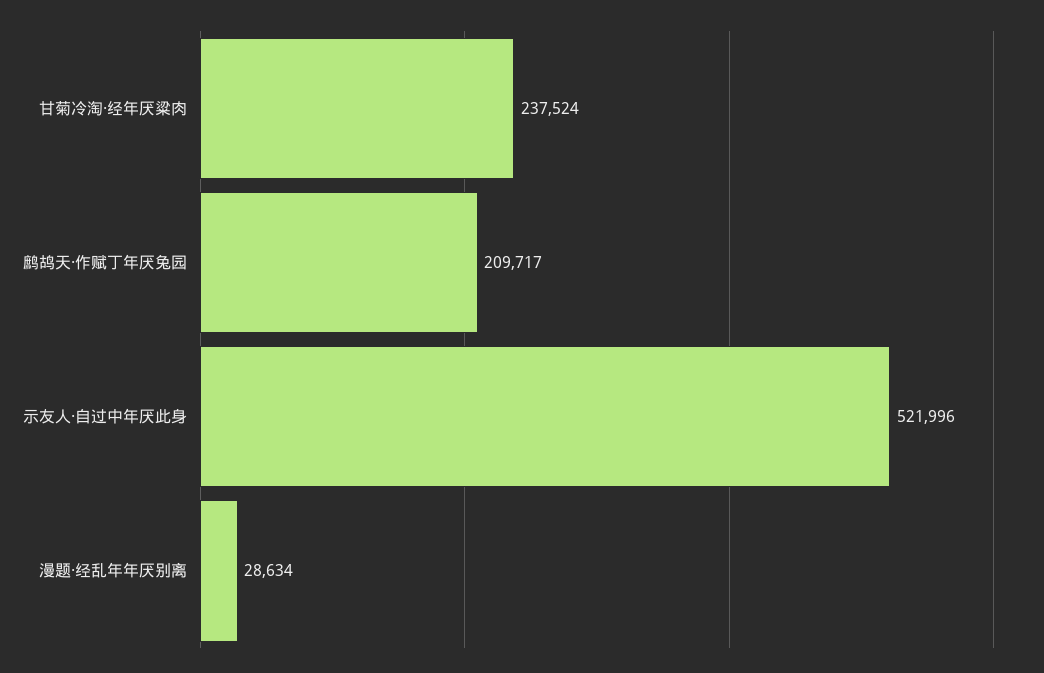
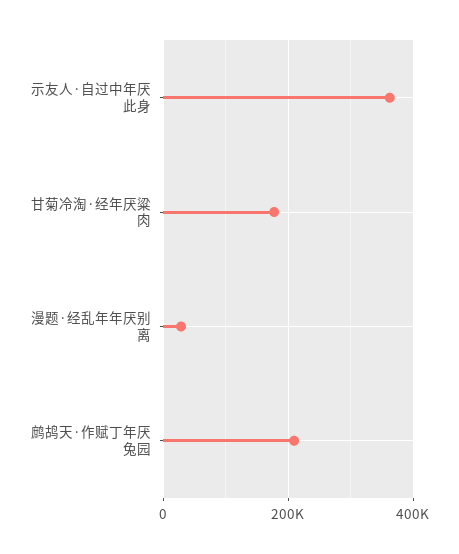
甘菊冷淘·经年厌粱肉: 237524 -> 180000
示友人·自过中年厌此身: 521996 -> 360000

